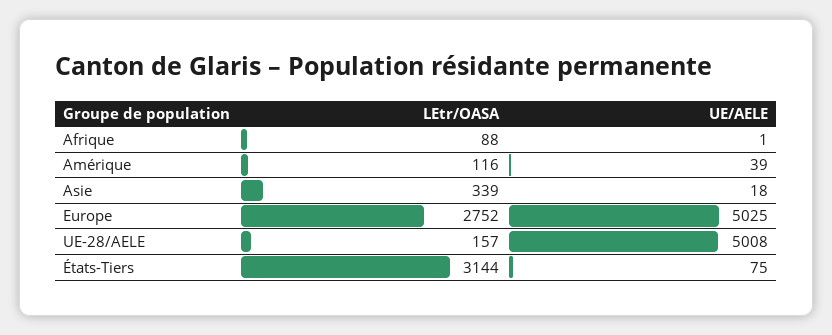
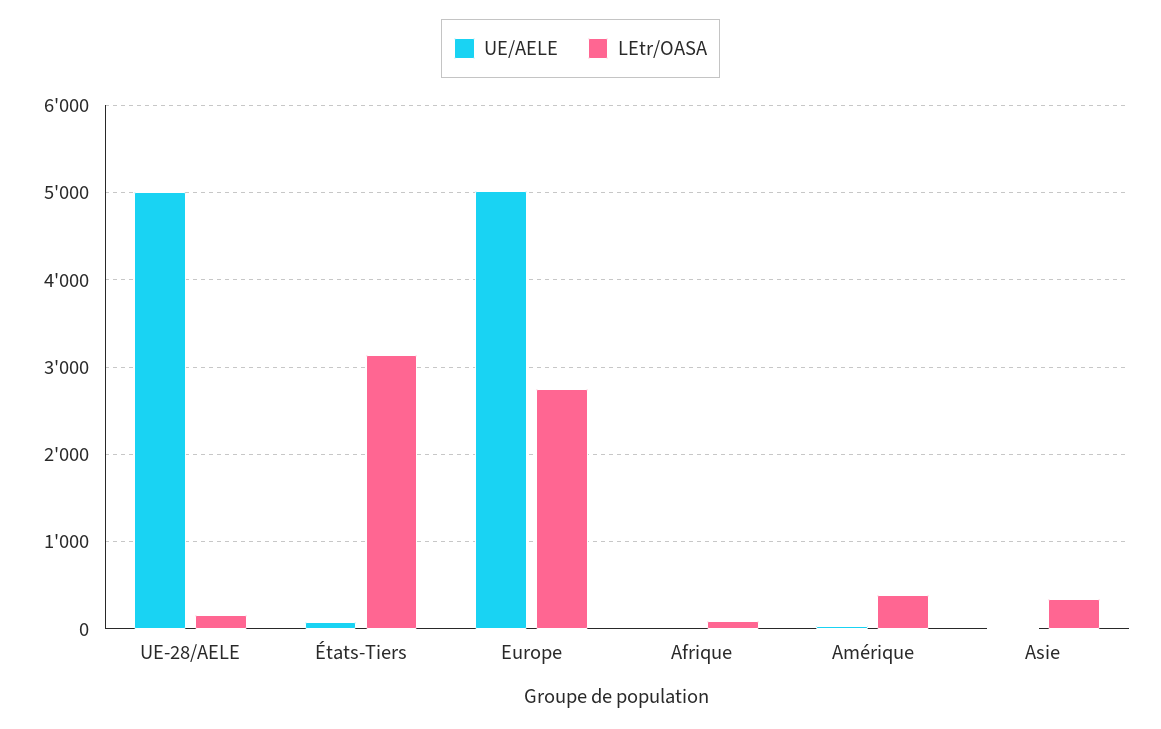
LEtr/OASA, Amérique: 116 -> 400

